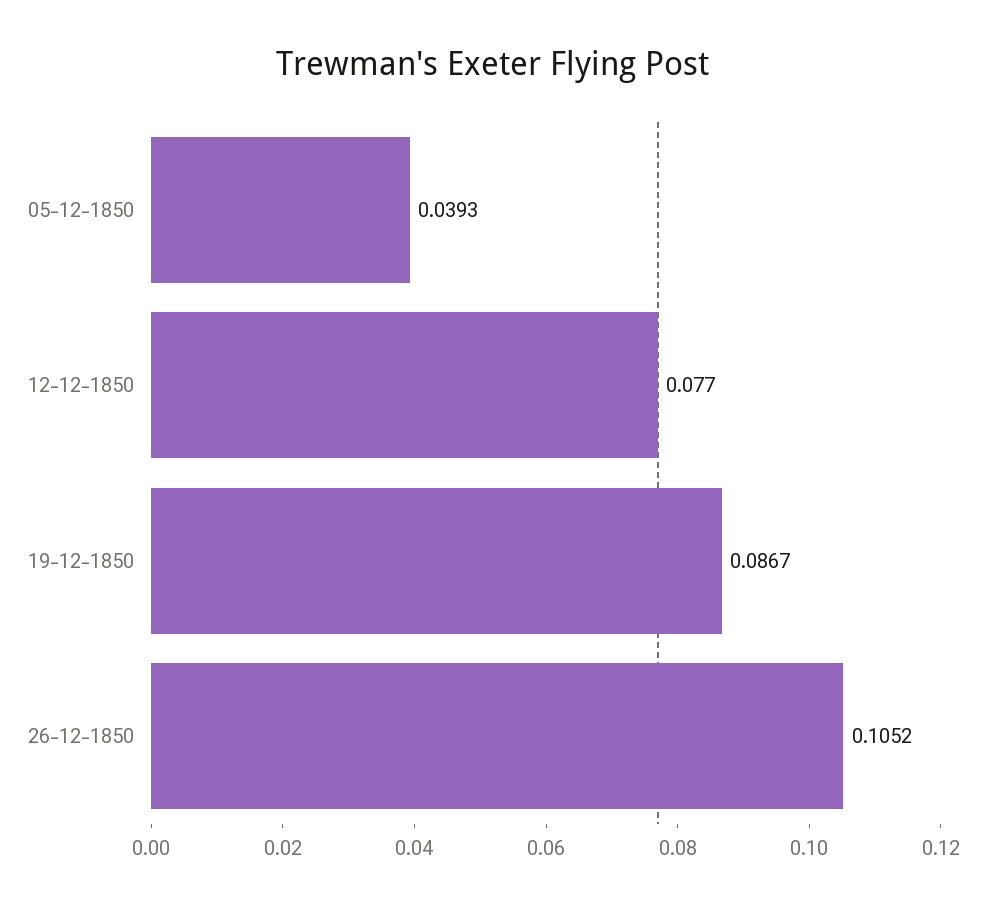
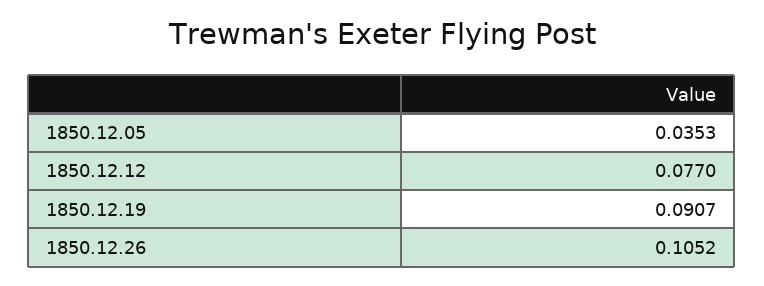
05-12-1850: 0.0393 -> 0.0353
19-12-1850: 0.0867 -> 0.0907

